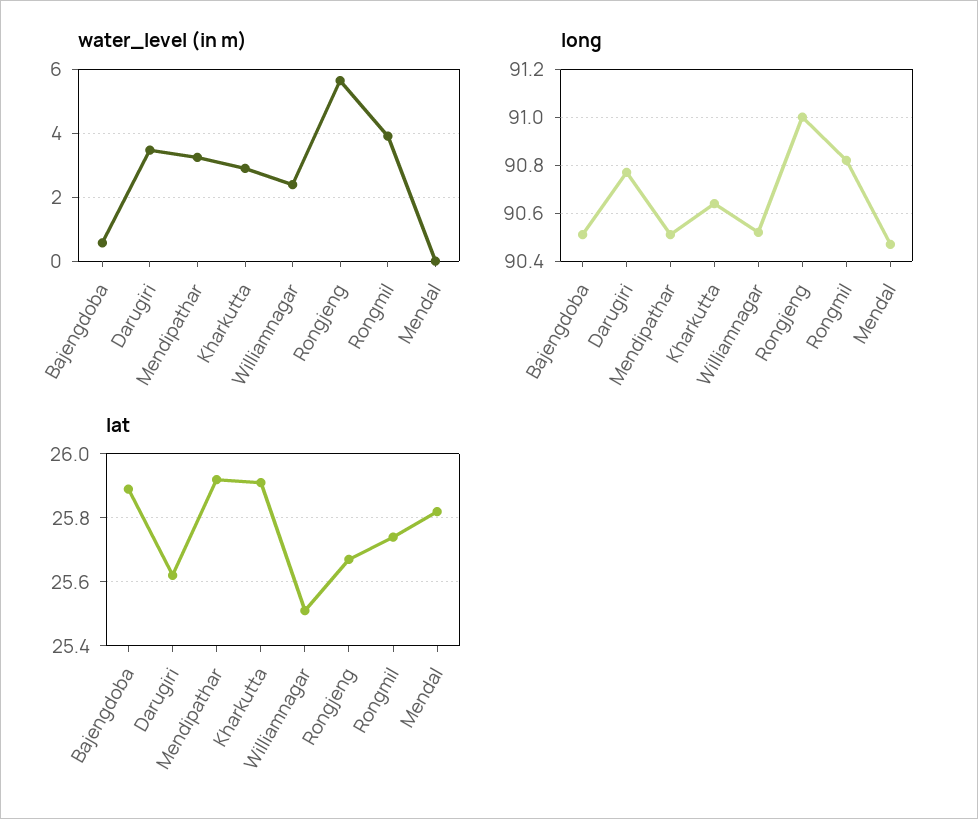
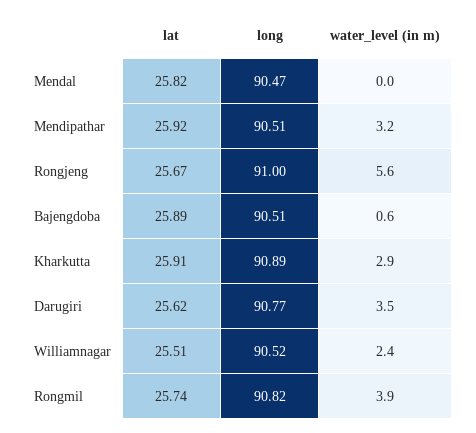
long, Kharkutta: 90.65 -> 90.89

